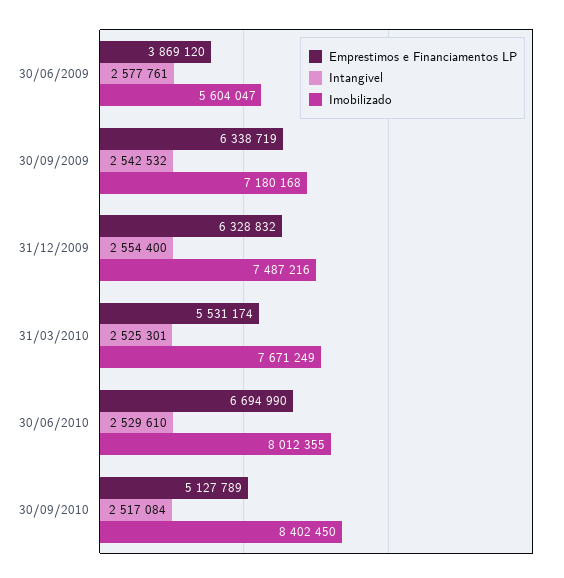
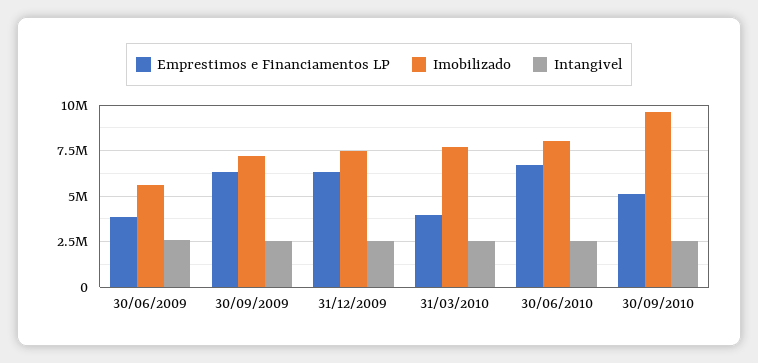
Emprestimos e Financiamentos LP, 31/03/2010: 5531174 -> 4000000
Imobilizado, 30/09/2010: 8402450 -> 9500000

